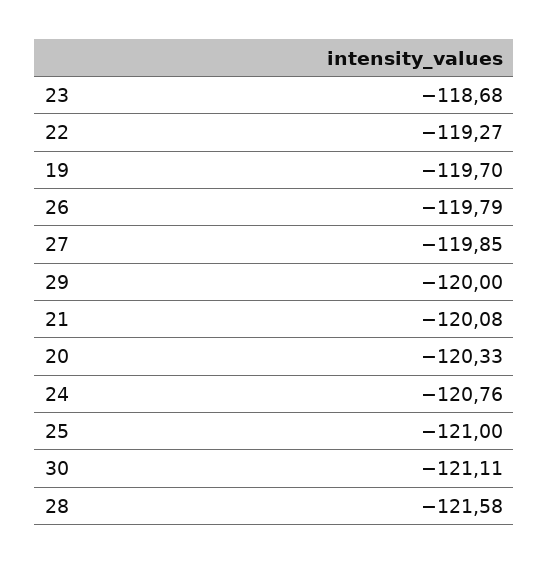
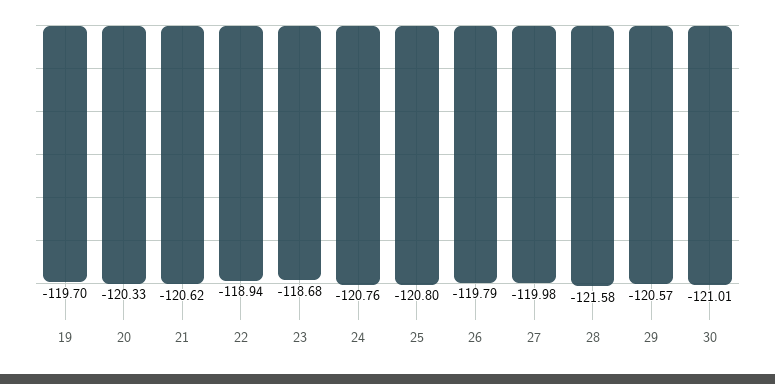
22: -119.27 -> -118.94
27: -119.85 -> -119.98
29: -120 -> -120.57
21: -120.08 -> -120.62
25: -121 -> -120.8
30: -121.11 -> -121.01

